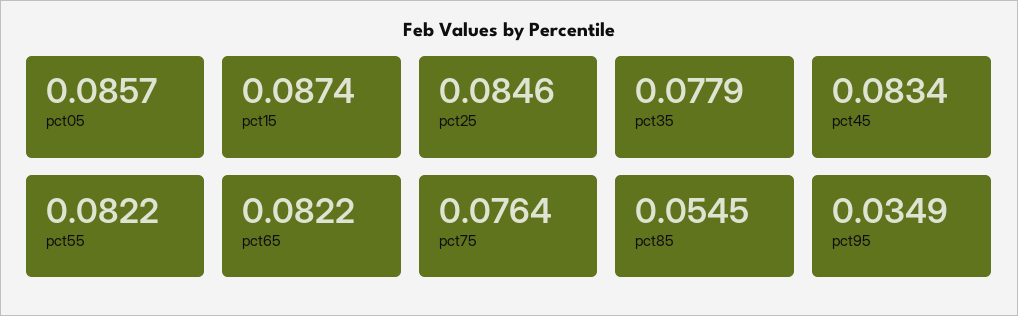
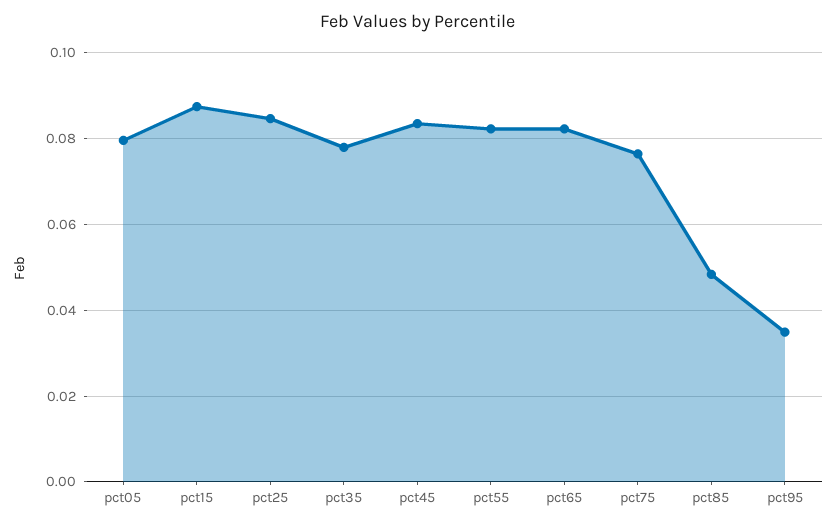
pct05: 0.0857 -> 0.08
pct85: 0.0545 -> 0.048

